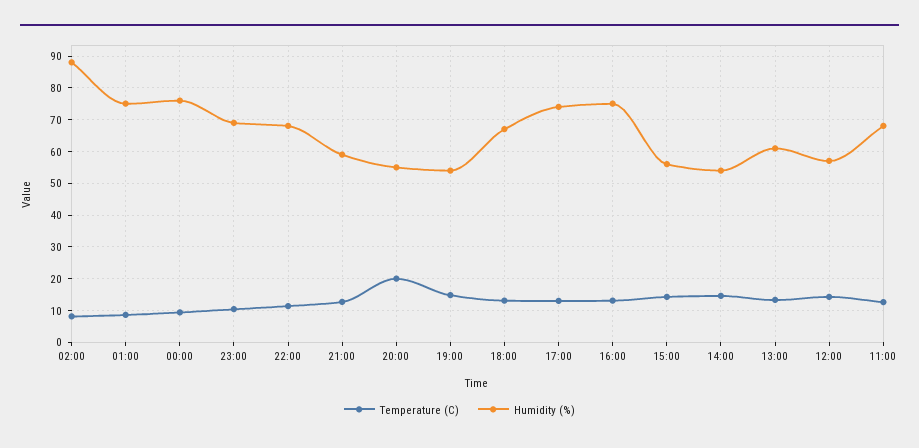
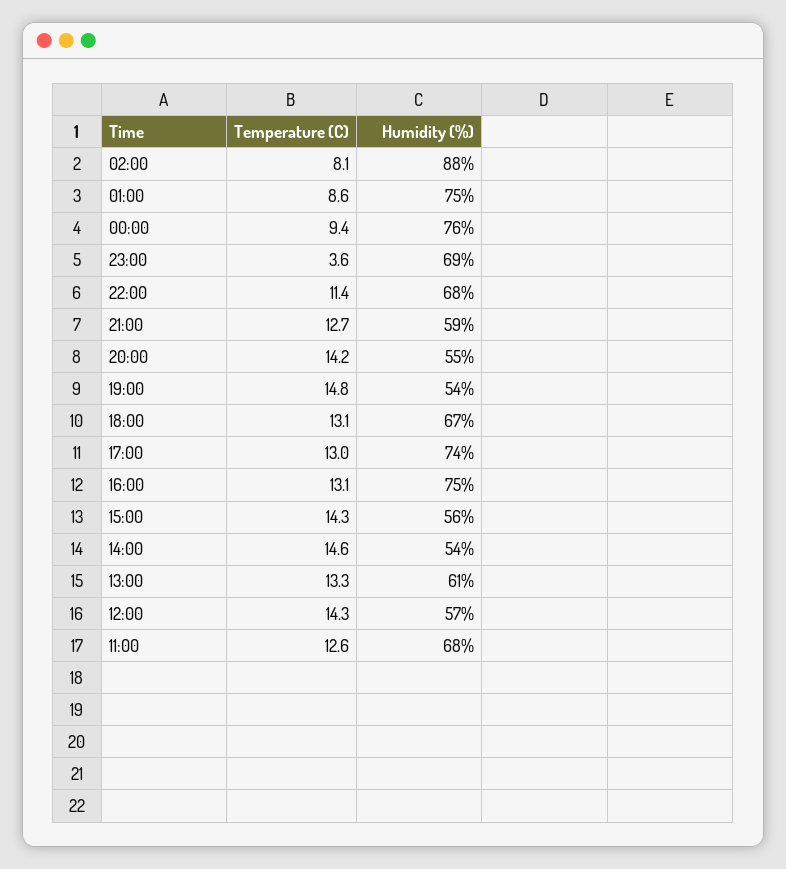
Temperature (C), 23:00: 10 -> 3.6
Temperature (C), 20:00: 20 -> 14.2

